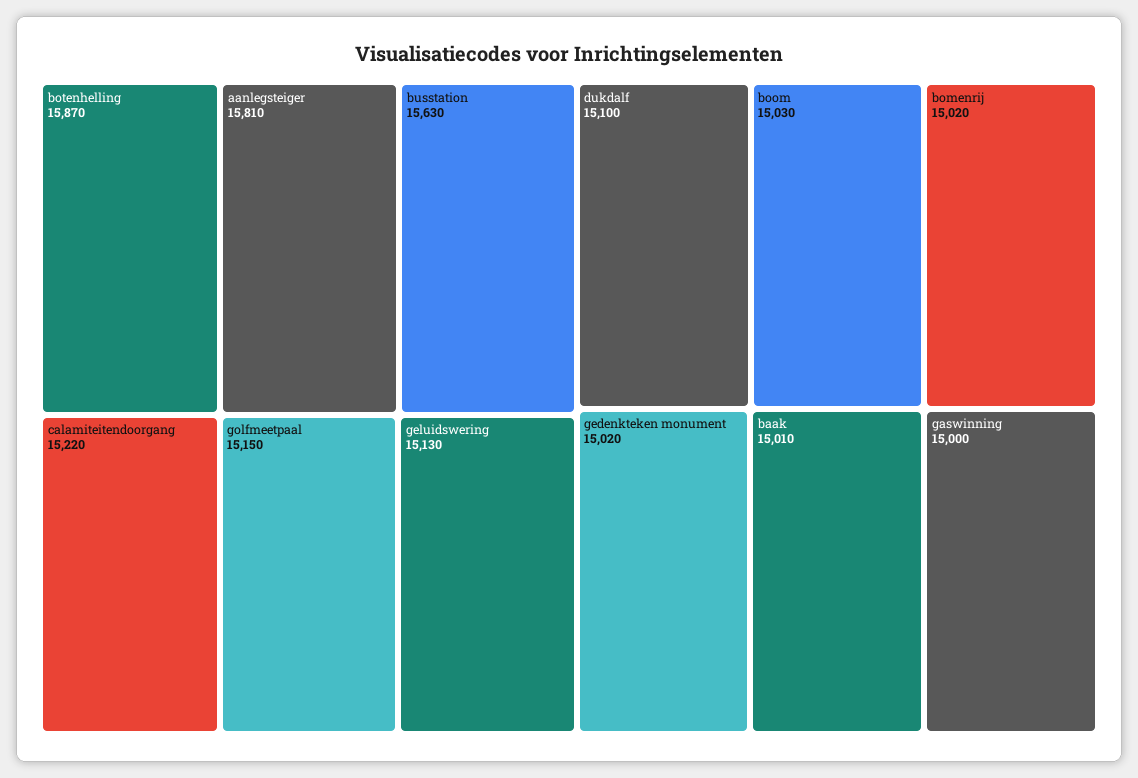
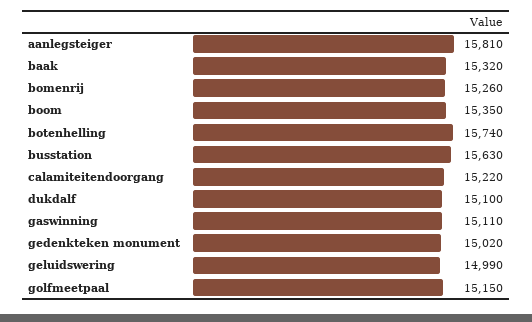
botenhelling: 15870 -> 15740
geluidswering: 15130 -> 14990
boom: 15030 -> 15350
bomenrij: 15020 -> 15260
baak: 15010 -> 15320
gaswinning: 15000 -> 15110

